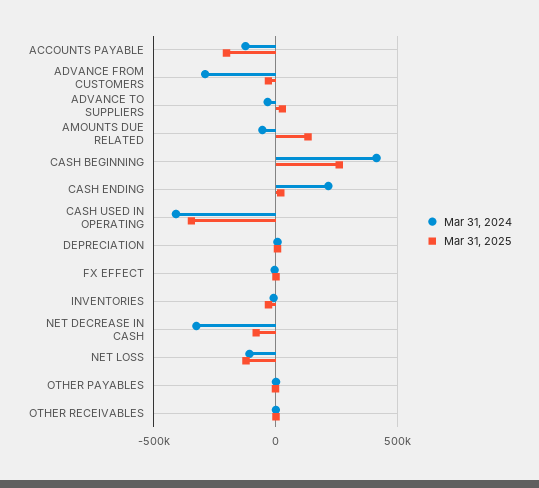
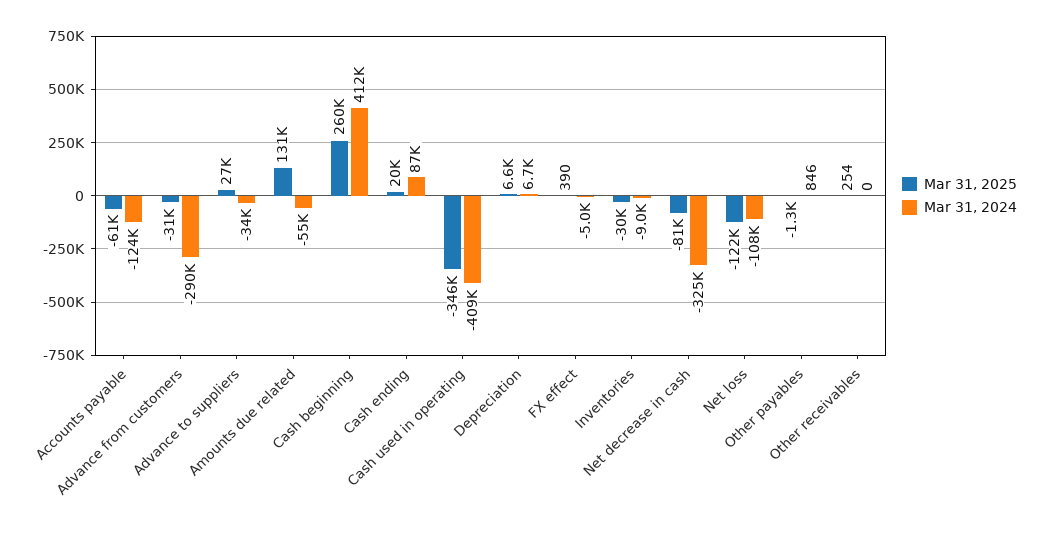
Mar 31, 2025, ACCOUNTS PAYABLE: -200000 -> -61000
Mar 31, 2024, CASH ENDING: 200000 -> 87000

